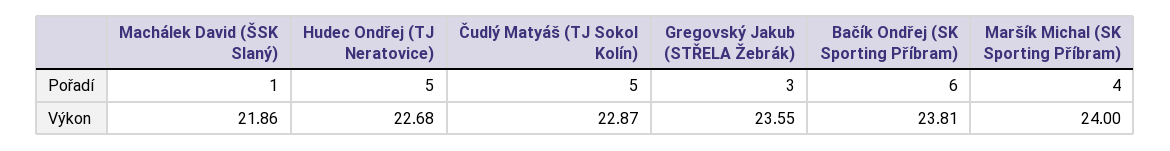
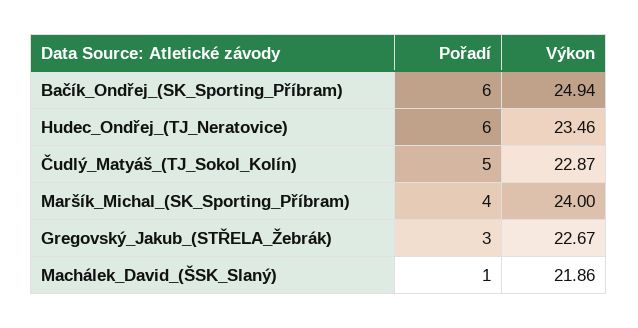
Hudec Ondřej (TJ Neratovice), Pořadí: 5 -> 6
Hudec Ondřej (TJ Neratovice), Výkon: 22.68 -> 23.46
Gregovský Jakub (STŘELA Žebrák), Výkon: 23.55 -> 22.67
Bačík Ondřej (SK Sporting Příbram), Výkon: 23.81 -> 24.94

